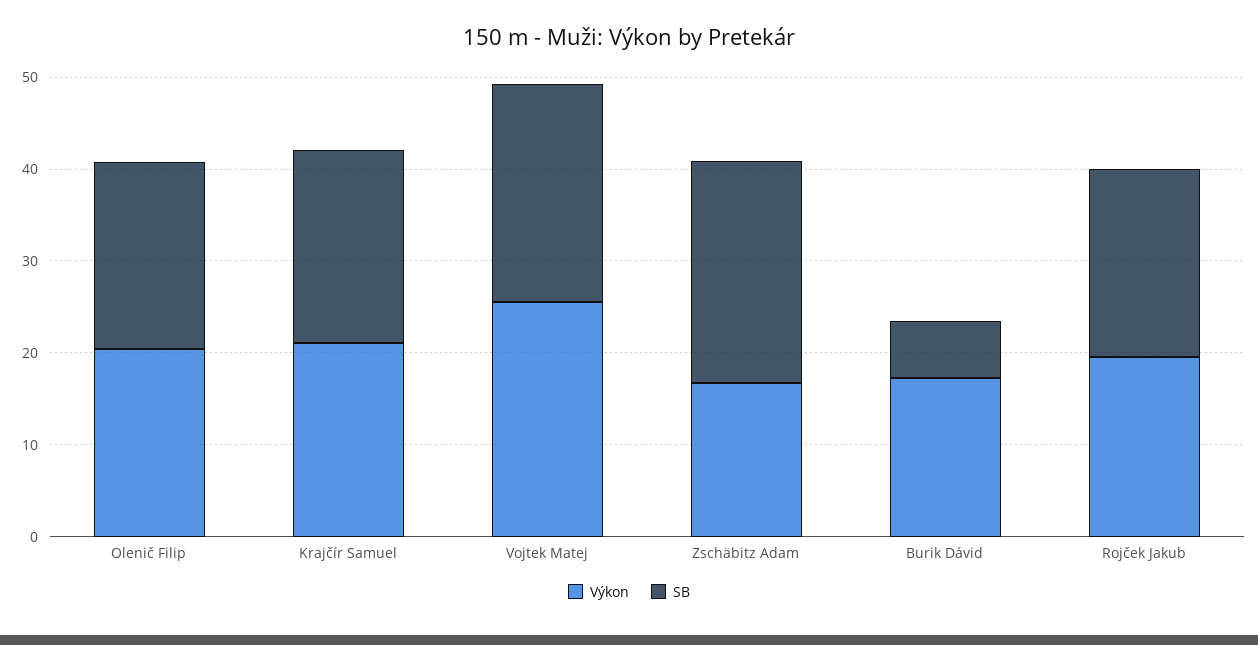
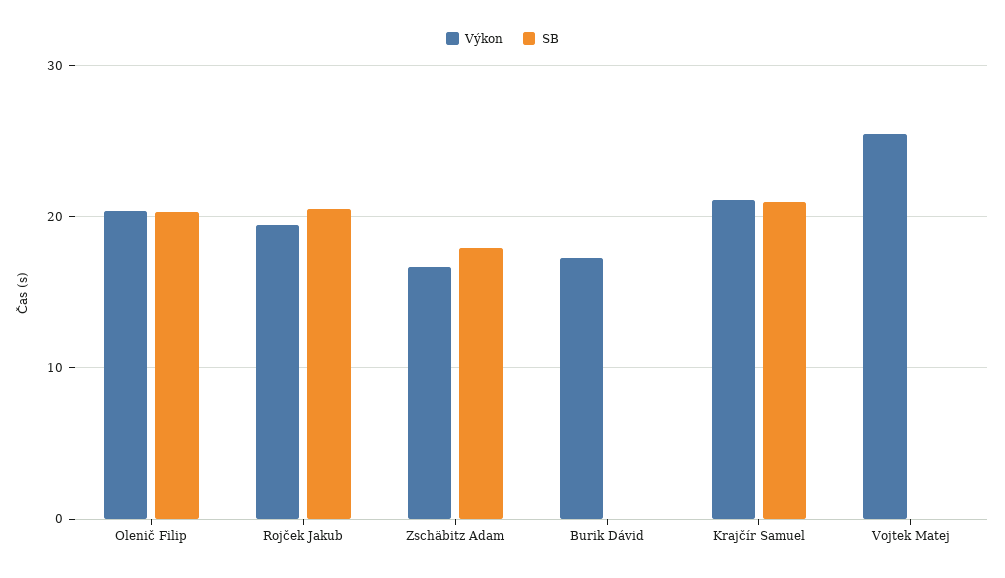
SB, Vojtek Matej: 24 -> 0
SB, Zschäbitz Adam: 24 -> 18
SB, Burik Dávid: 6 -> 0

